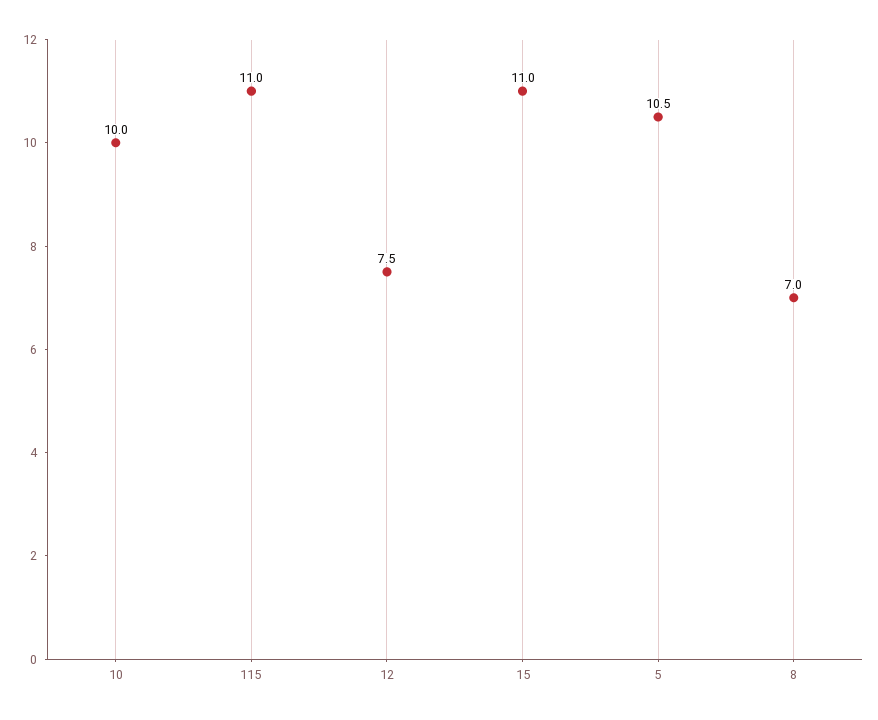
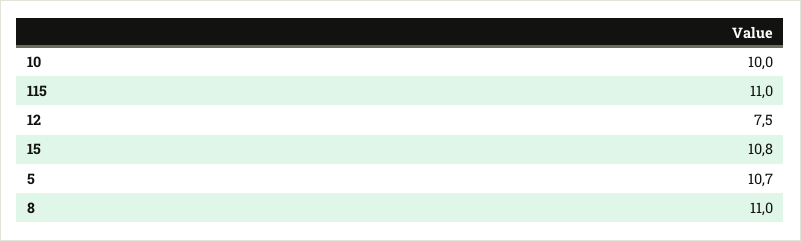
15: 11 -> 10.8
5: 10.5 -> 10.7
8: 7 -> 11

